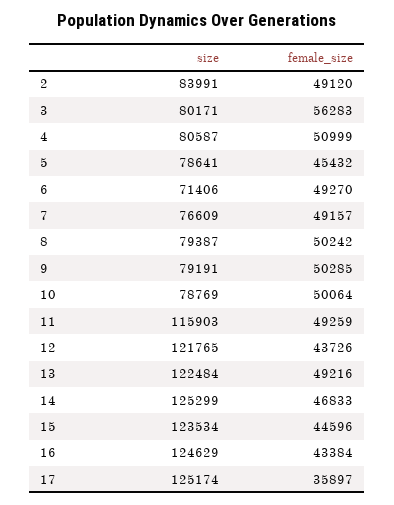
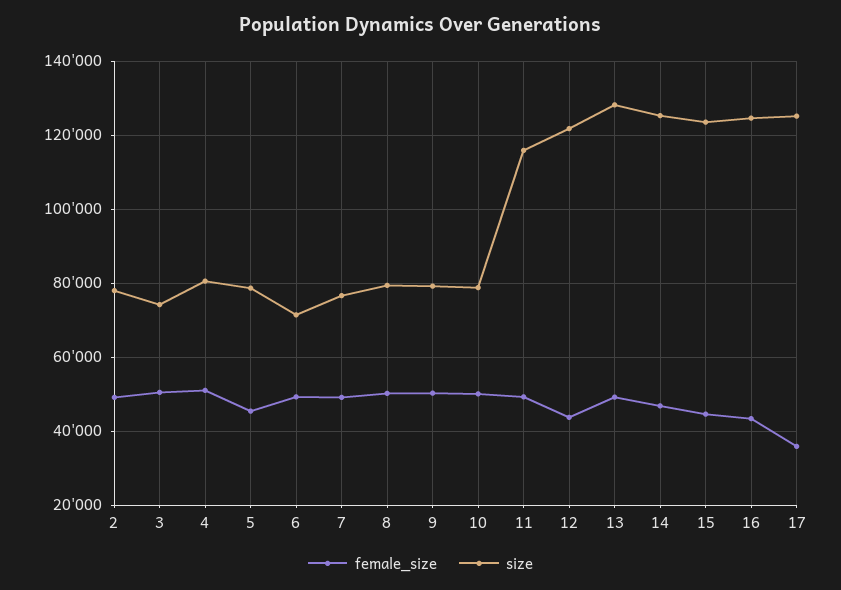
size, 2: 83991 -> 78000
size, 3: 80171 -> 74000
female_size, 3: 56283 -> 50000
size, 13: 122484 -> 128000

